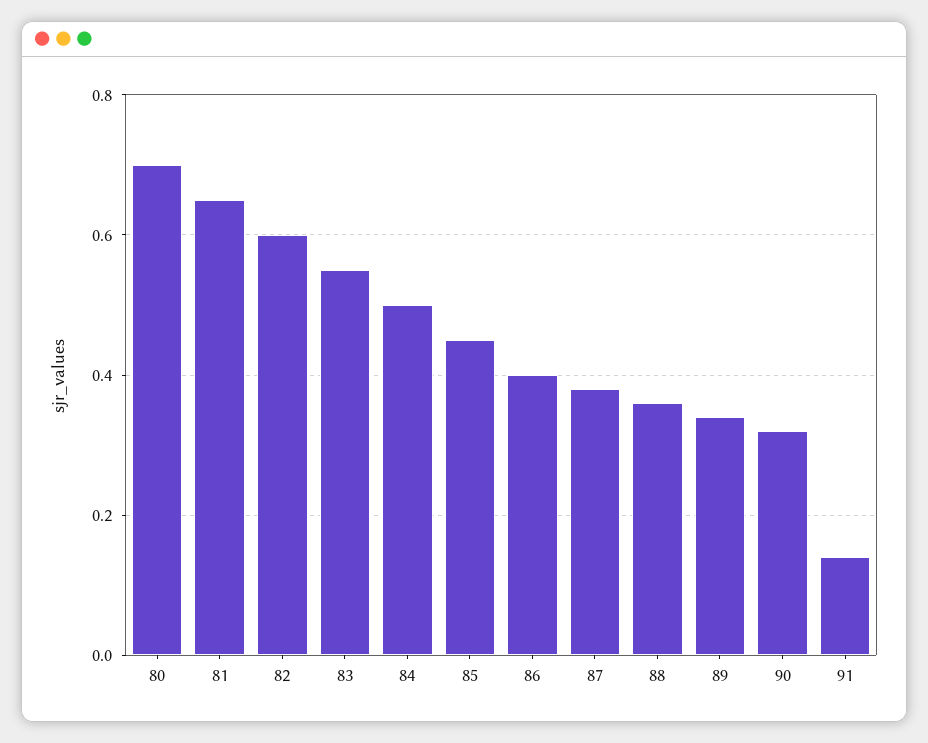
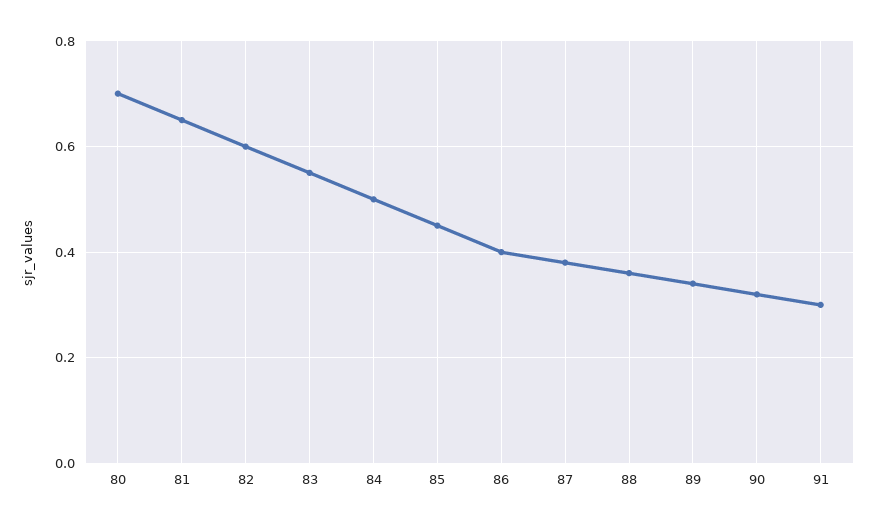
91: 0.15 -> 0.3

